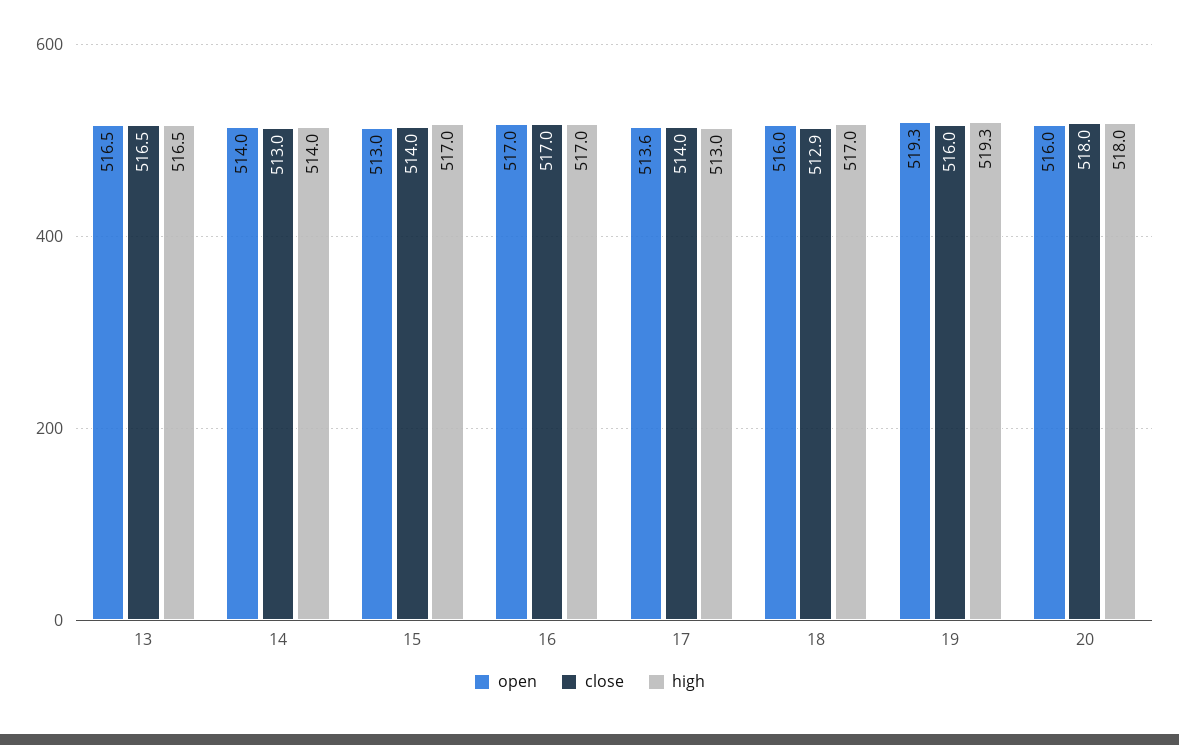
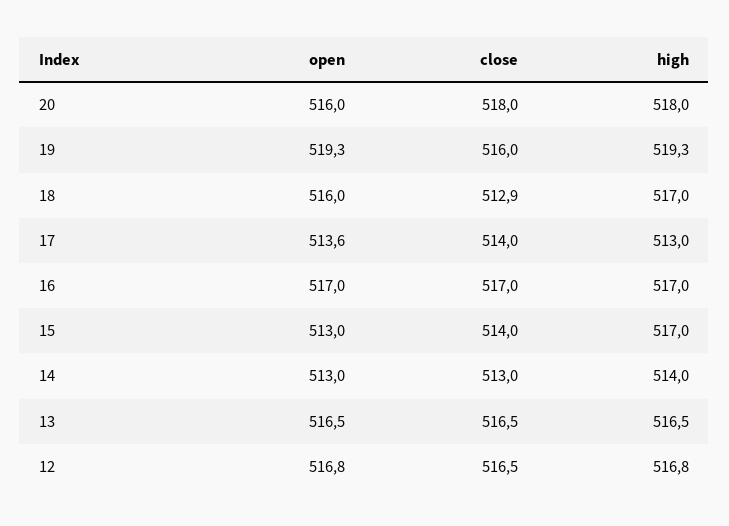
open, 14: 514 -> 513
open, 12: none -> 516.8
close, 12: none -> 516.5
high, 12: none -> 516.8

